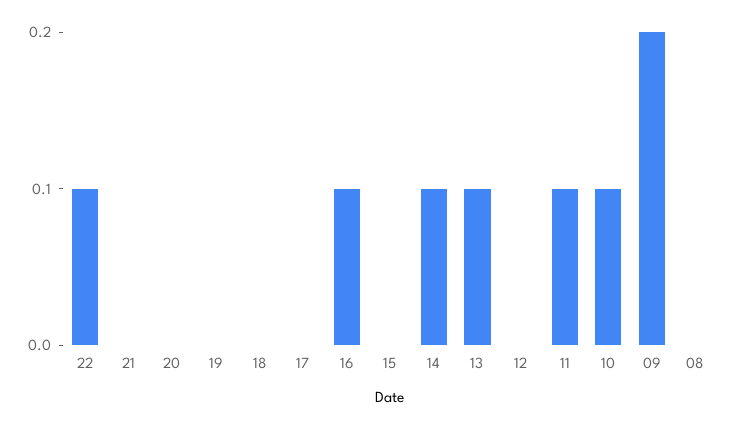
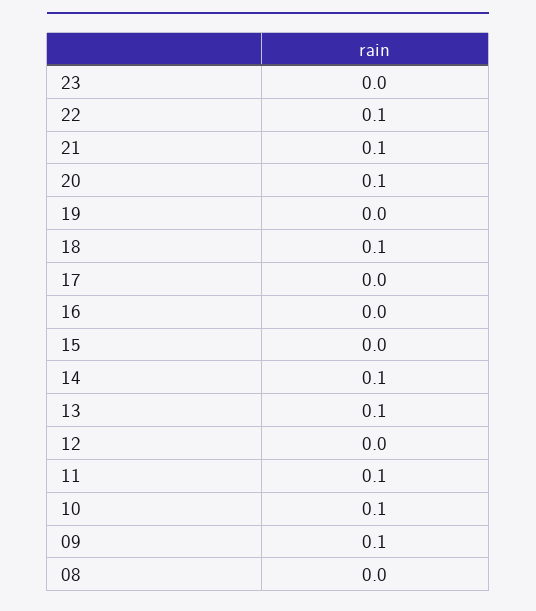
21: 0 -> 0.1
20: 0 -> 0.1
18: 0 -> 0.1
16: 0.1 -> 0
09: 0.2 -> 0.1
23: none -> 0

